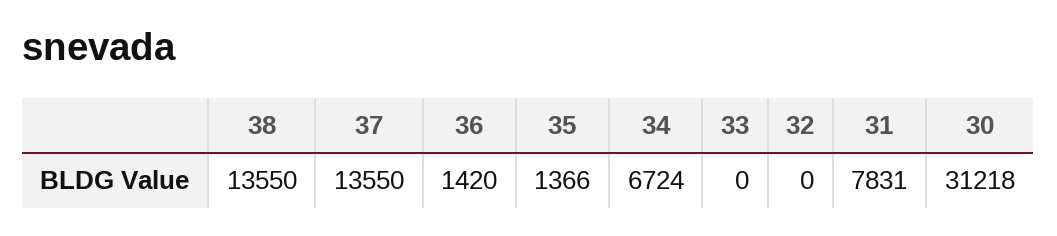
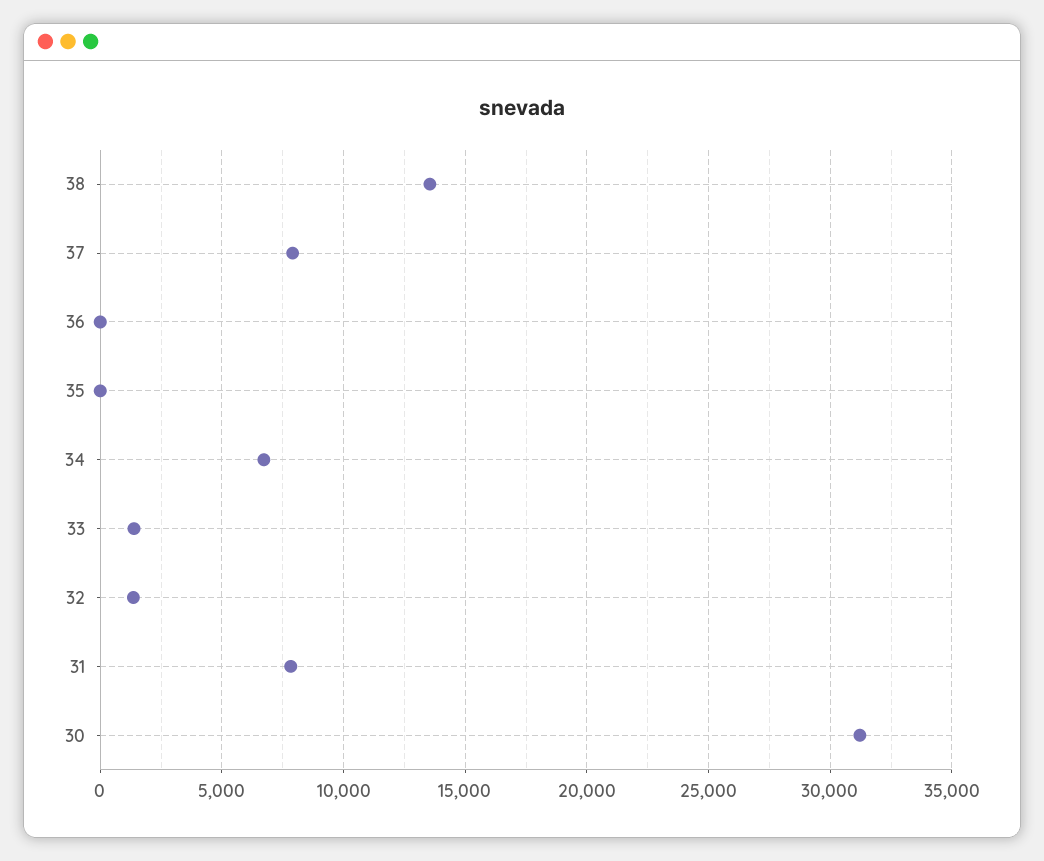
37: 13550 -> 8000
36: 1420 -> 0
35: 1366 -> 0
33: 0 -> 1500
32: 0 -> 1500

